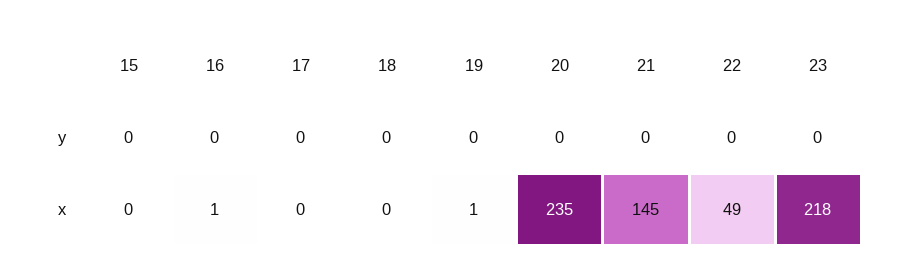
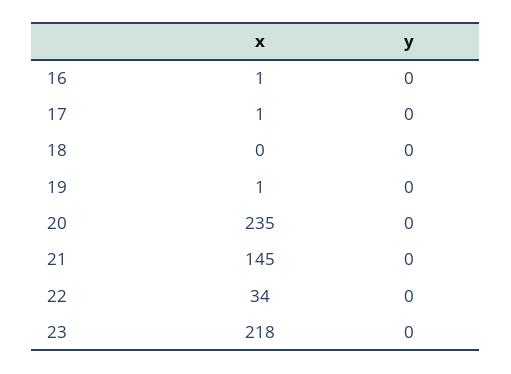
15, y: 0 -> none
15, x: 0 -> none
17, x: 0 -> 1
22, x: 49 -> 34

